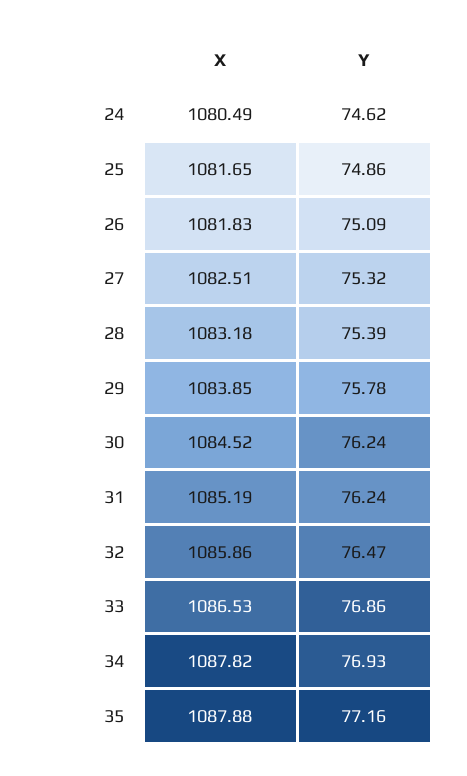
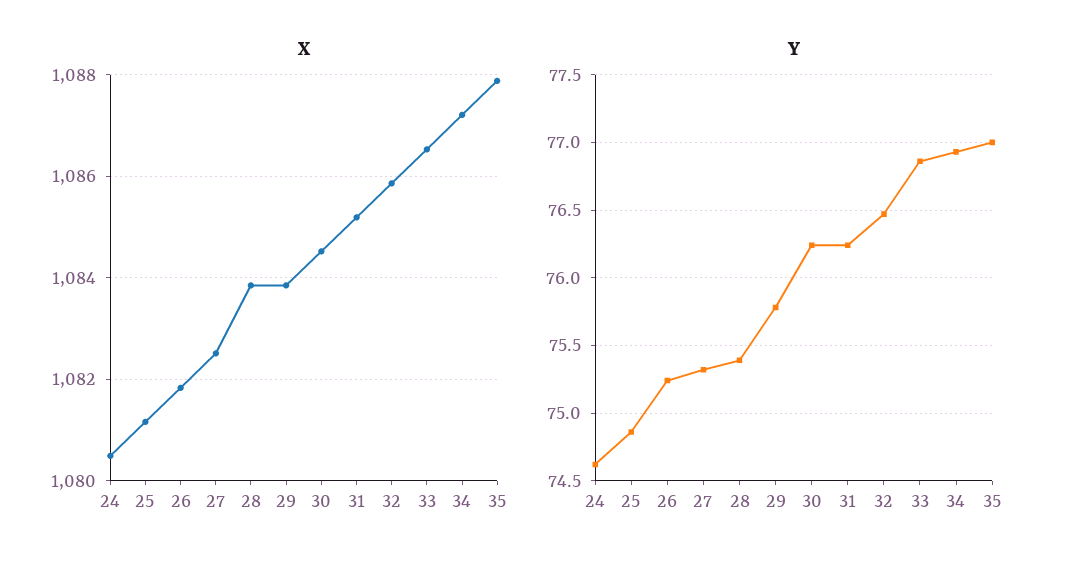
X, 25: 1081.65 -> 1081.2
Y, 26: 75.09 -> 75.25
X, 28: 1083.18 -> 1083.8
X, 34: 1087.82 -> 1087.2
Y, 35: 77.16 -> 77

